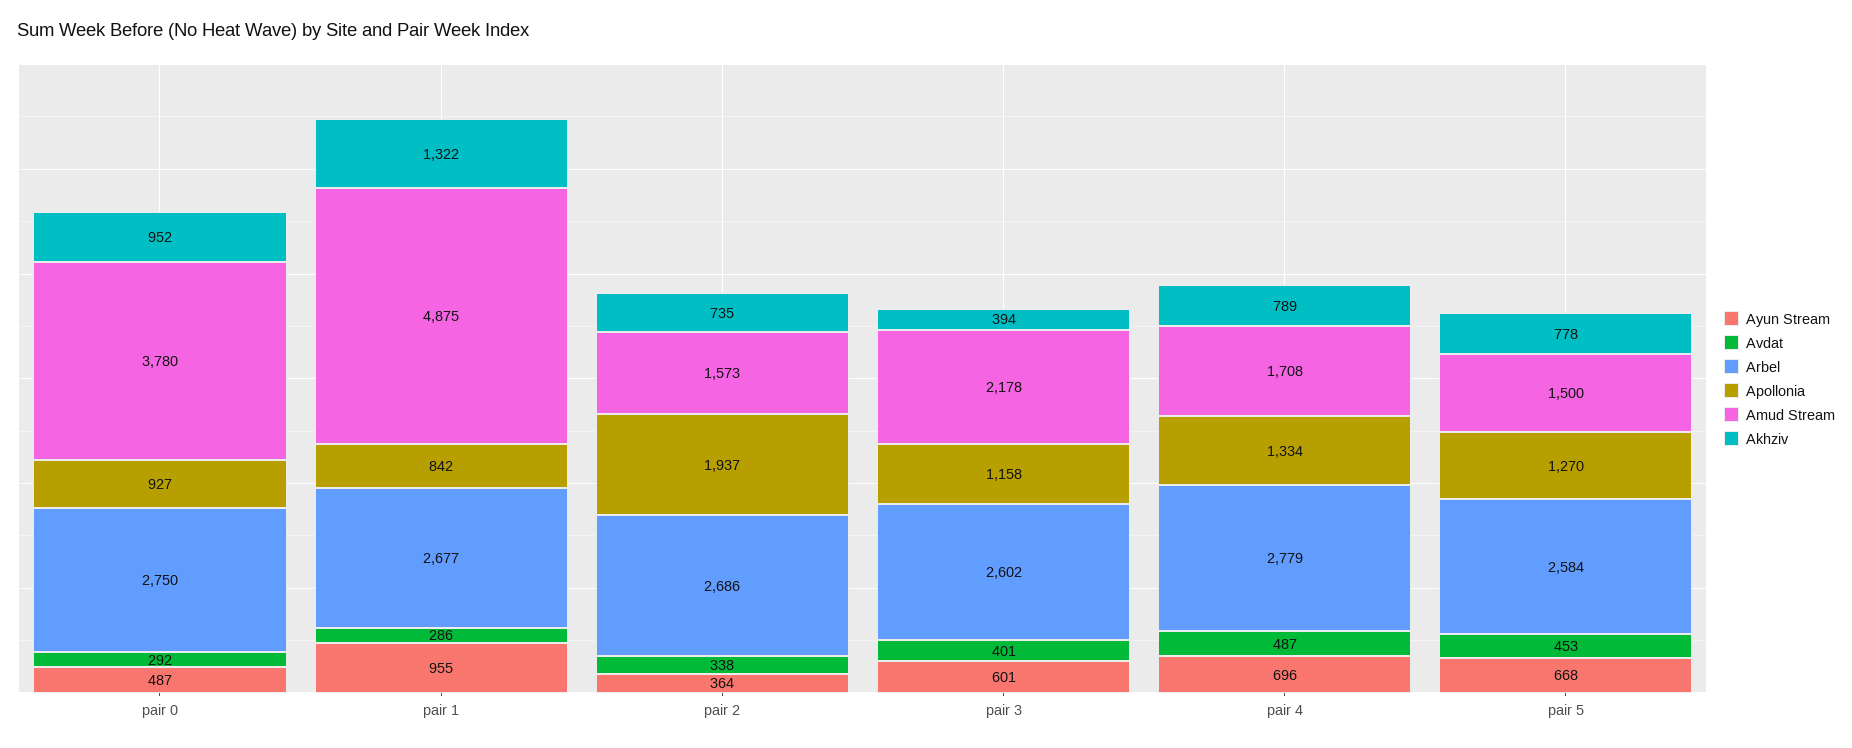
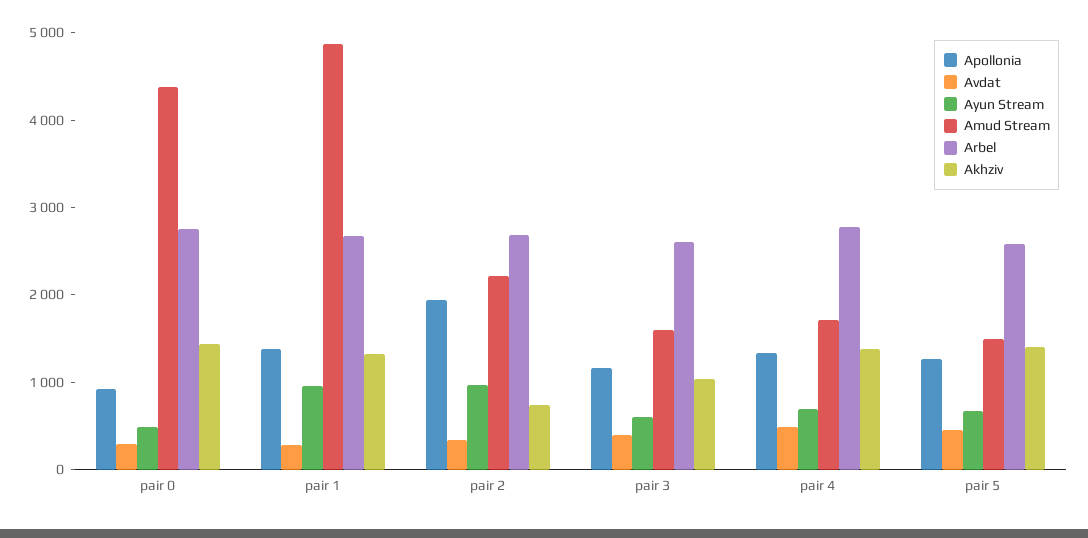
Amud Stream, pair 0: 3780 -> 4400
Akhziv, pair 0: 952 -> 1400
Apollonia, pair 1: 842 -> 1400
Ayun Stream, pair 2: 364 -> 1000
Amud Stream, pair 2: 1573 -> 2200
Amud Stream, pair 3: 2178 -> 1600
Akhziv, pair 3: 394 -> 1000
Akhziv, pair 4: 789 -> 1400
Akhziv, pair 5: 778 -> 1400

